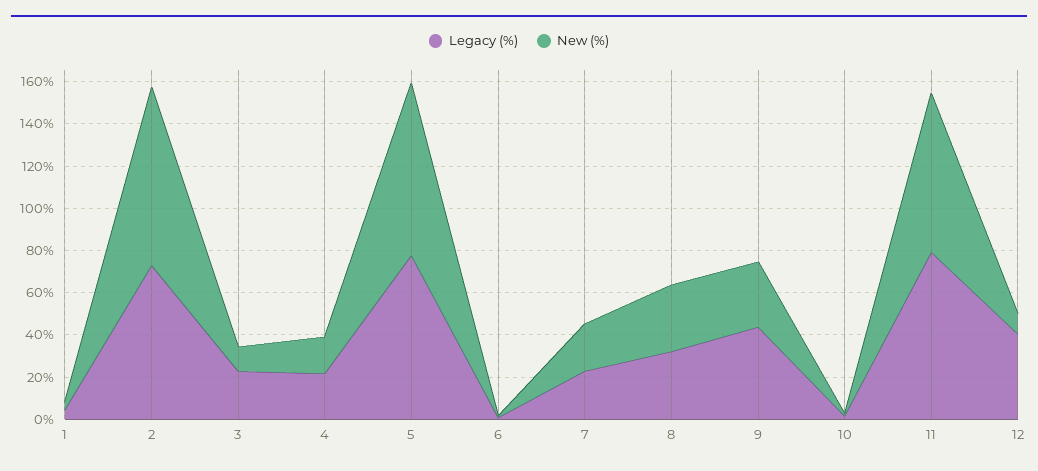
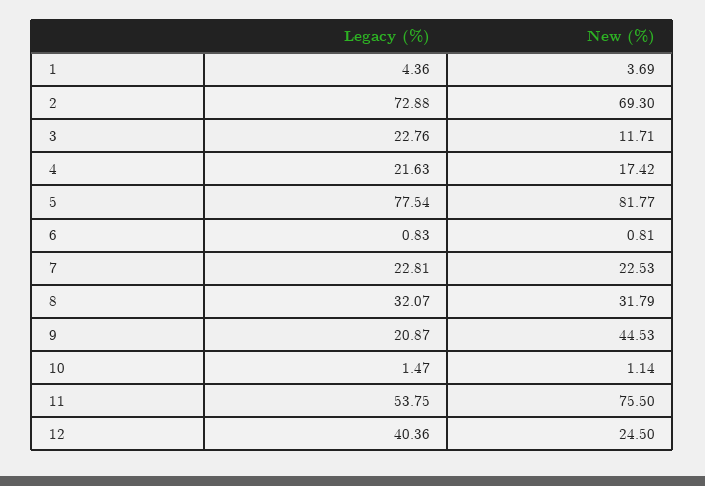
New (%), 2: 85 -> 69.3
Legacy (%), 9: 45 -> 20.87
New (%), 9: 30 -> 44.53
Legacy (%), 11: 80 -> 53.75
New (%), 12: 10 -> 24.5

